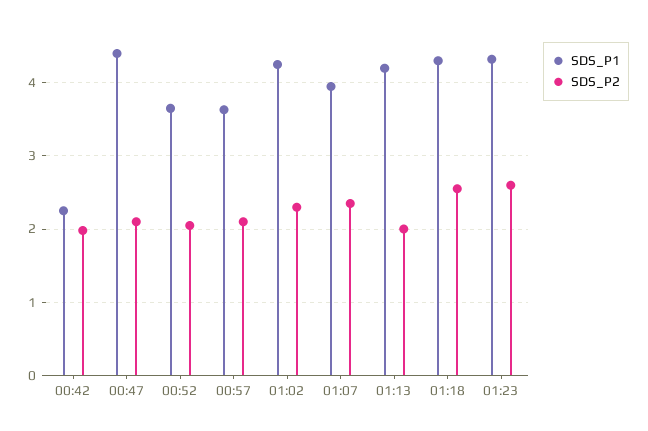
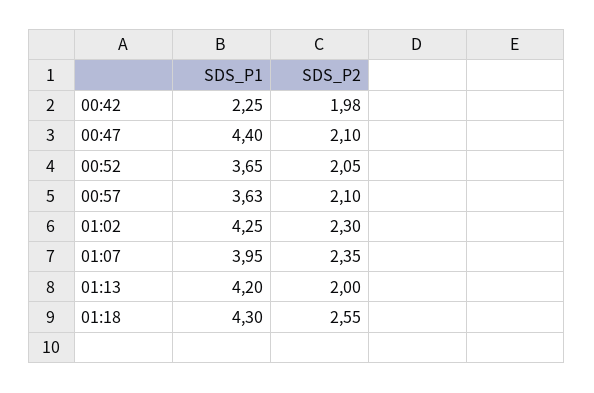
SDS_P1, 01:23: 4.3 -> none
SDS_P2, 01:23: 2.6 -> none

